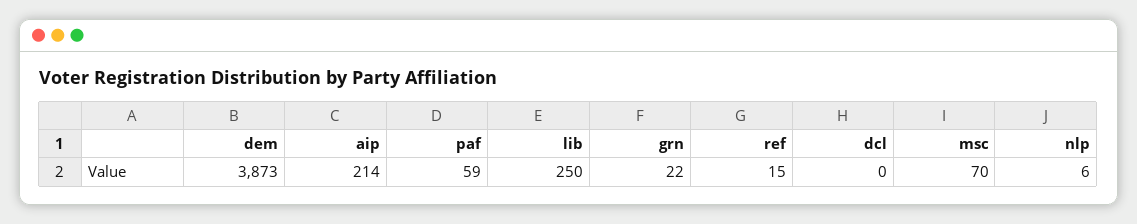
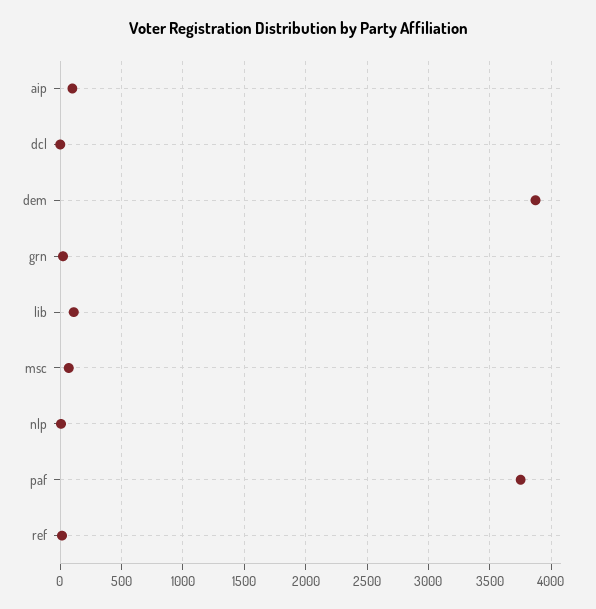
aip: 214 -> 100
paf: 59 -> 3750
lib: 250 -> 100

